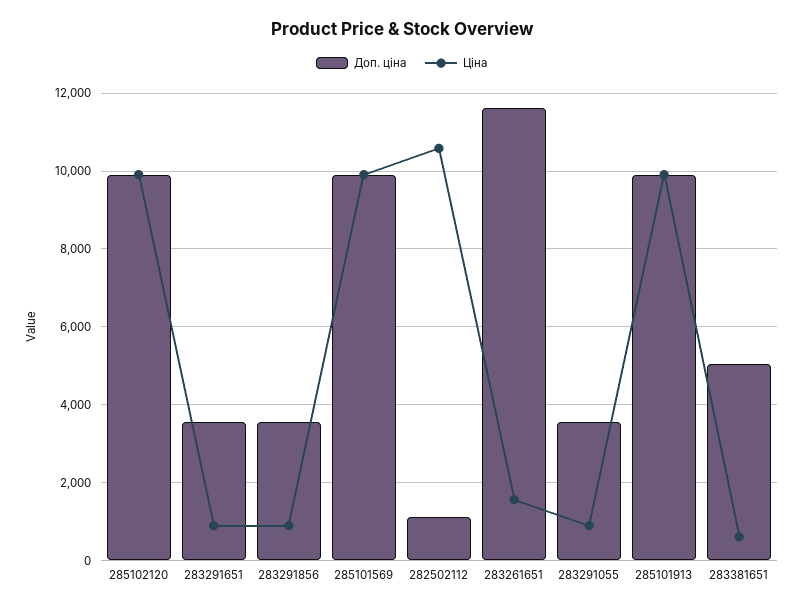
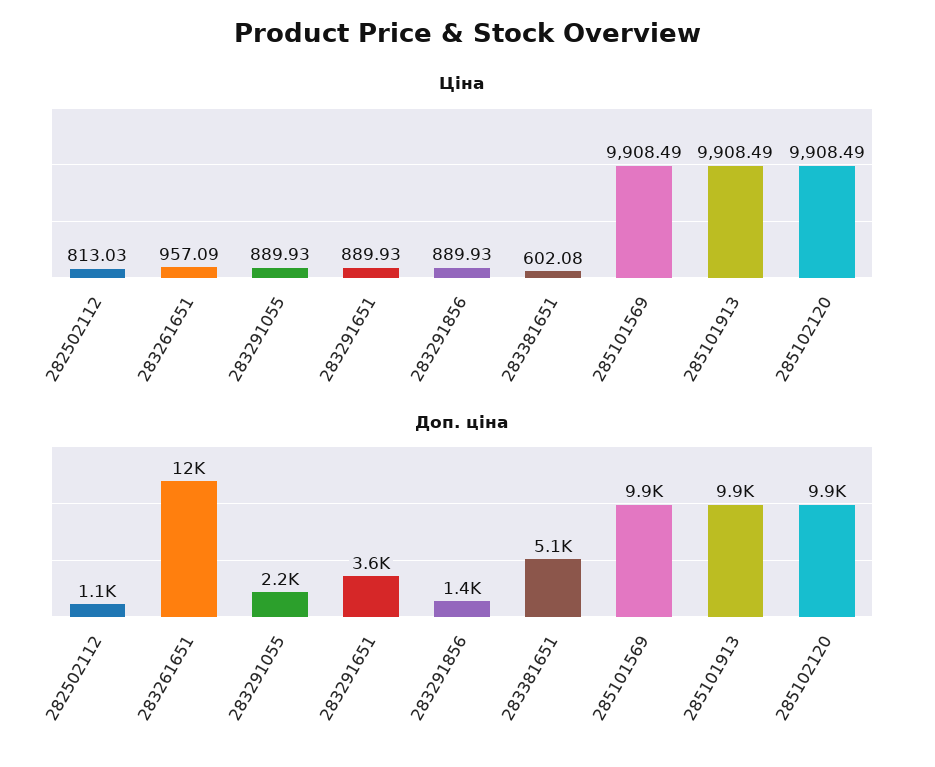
Доп. ціна, 283291856: 3600 -> 1400
Ціна, 282502112: 10600 -> 813.03
Ціна, 283261651: 1600 -> 957.09
Доп. ціна, 283291055: 3600 -> 2200

